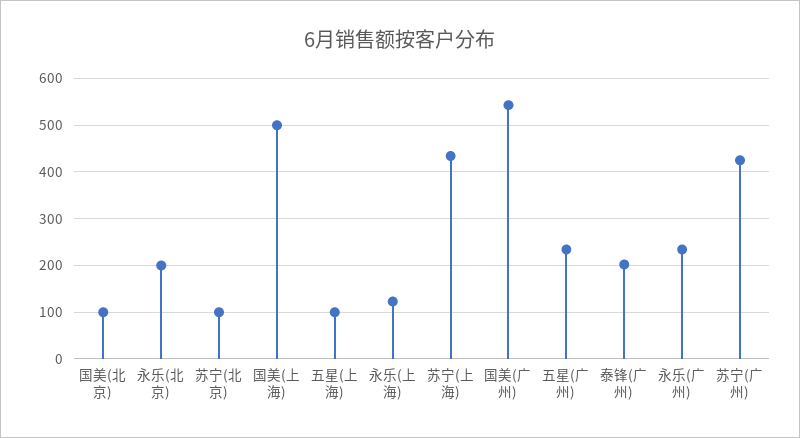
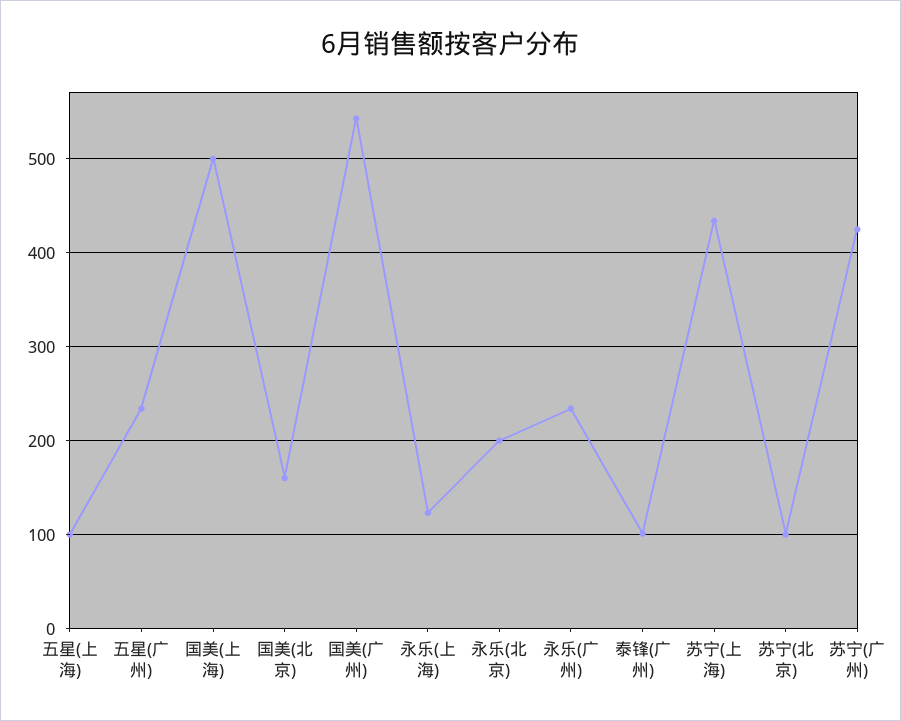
国美(北京): 100 -> 160
泰锋(广州): 200 -> 100

